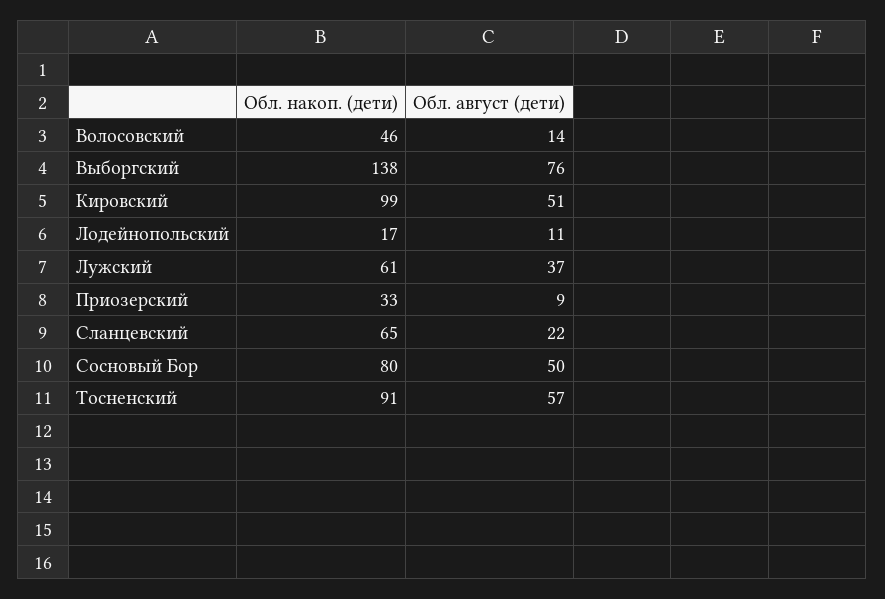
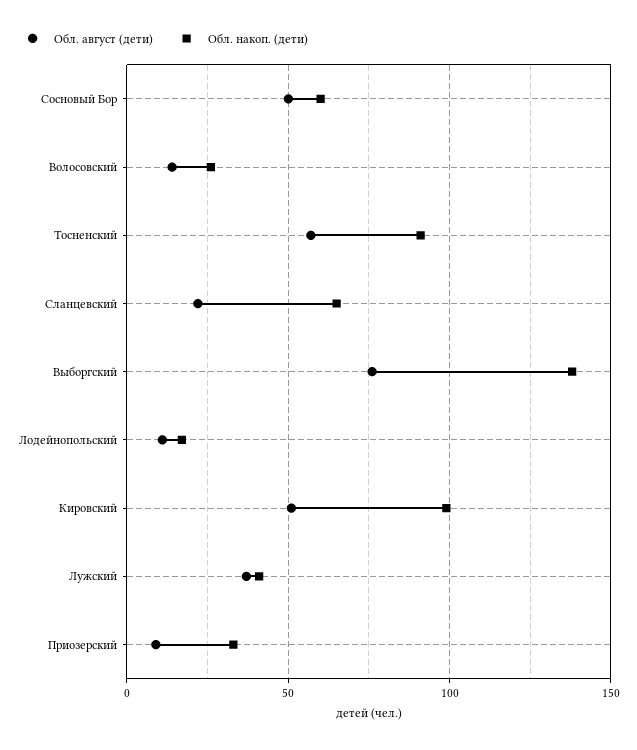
Обл. накоп. (дети), Волосовский: 46 -> 25
Обл. накоп. (дети), Лужский: 61 -> 40
Обл. накоп. (дети), Сосновый Бор: 80 -> 60

